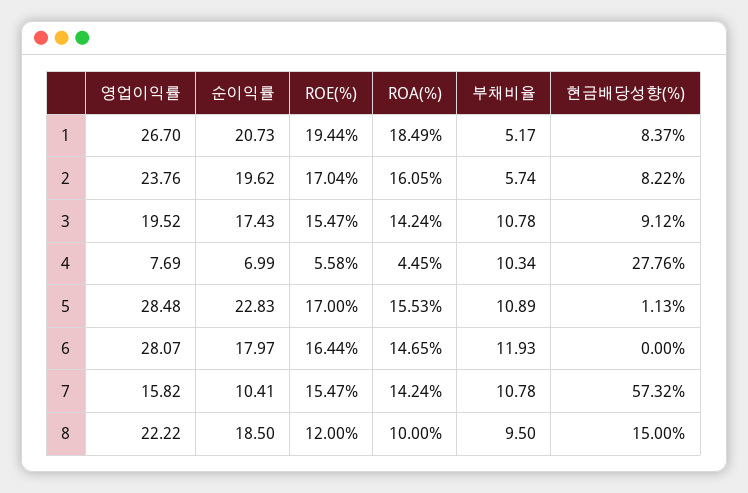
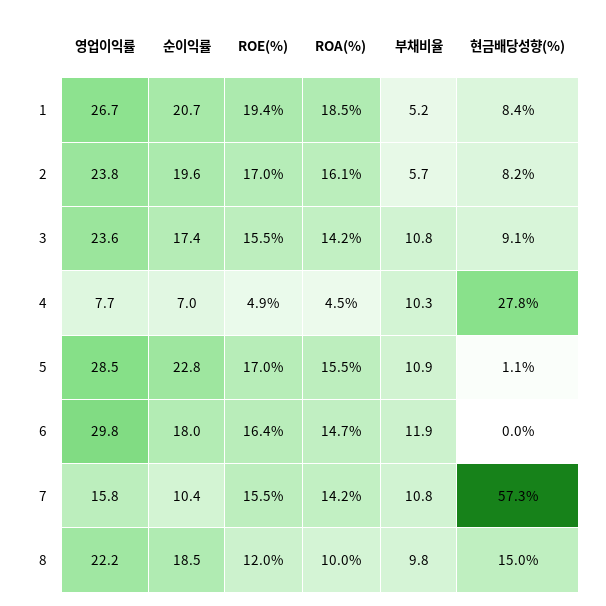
영업이익률, 3: 19.52 -> 23.6
ROE(%), 4: 5.58 -> 4.9
영업이익률, 6: 28.07 -> 29.8
부채비율, 8: 9.5 -> 9.8

